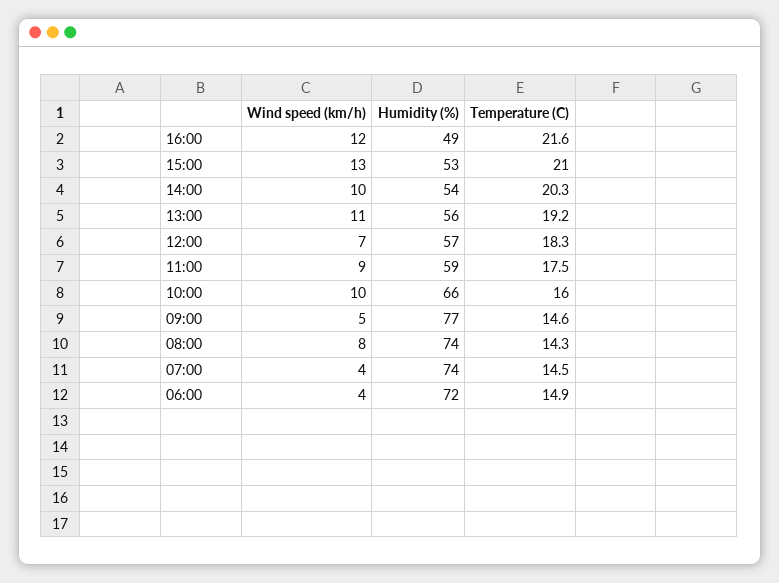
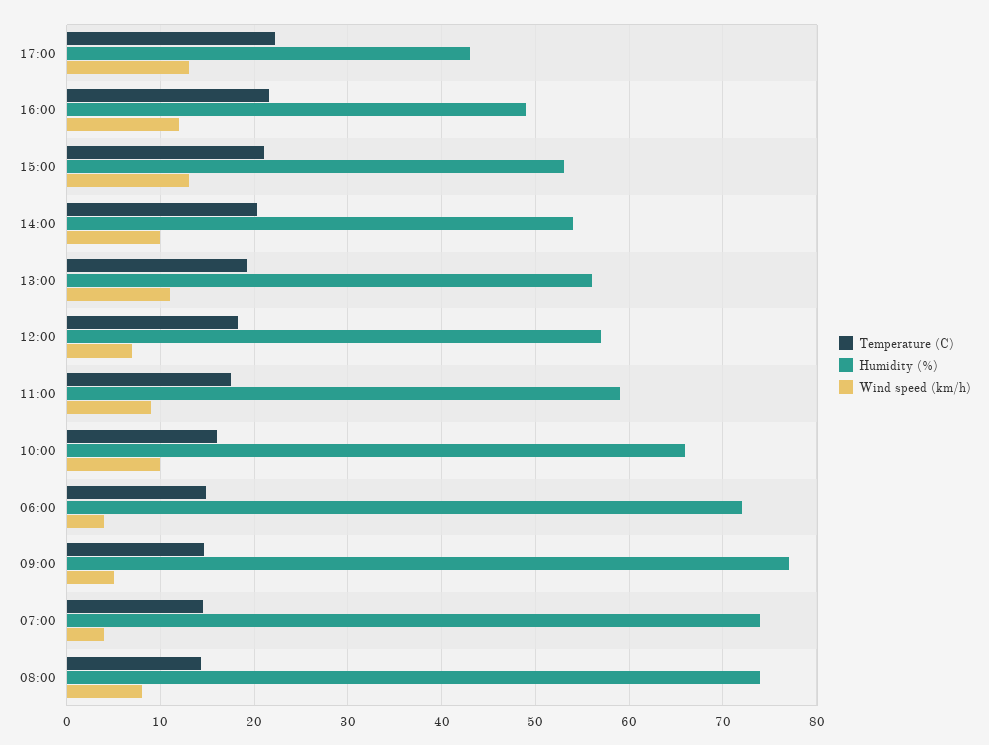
Temperature (C), 17:00: none -> 22
Humidity (%), 17:00: none -> 43
Wind speed (km/h), 17:00: none -> 13

